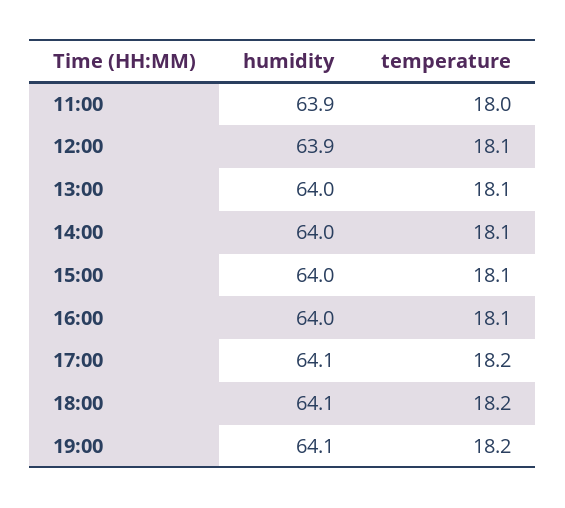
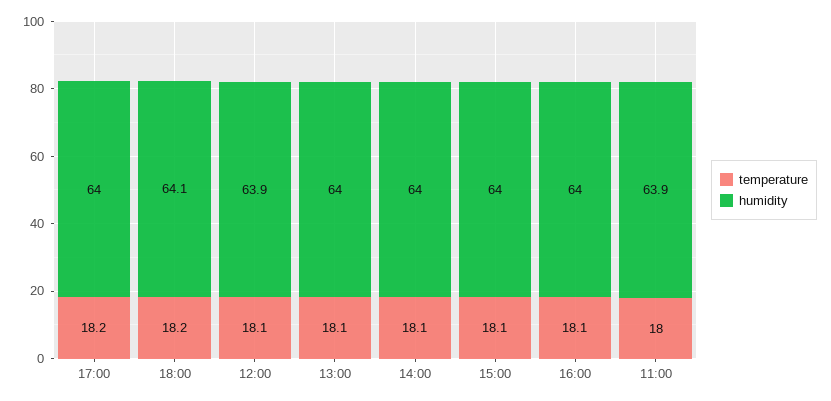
humidity, 17:00: 64.1 -> 64
humidity, 19:00: 64.1 -> none
temperature, 19:00: 18.2 -> none

